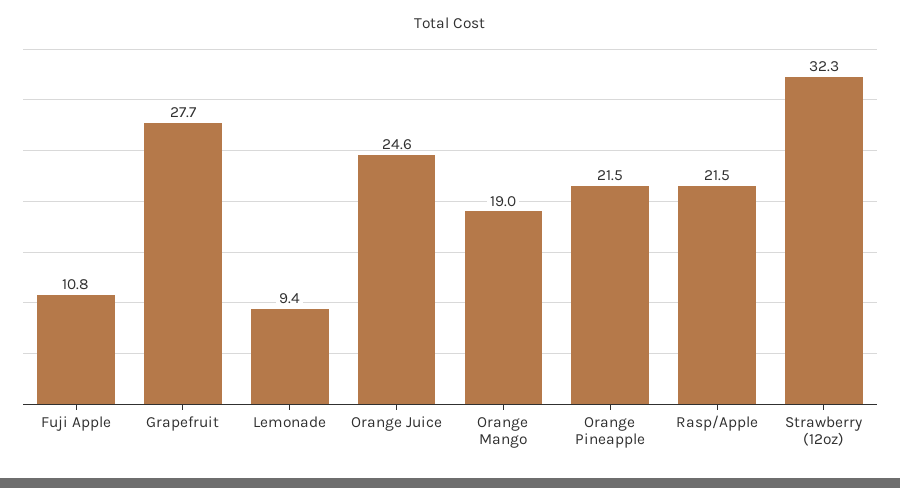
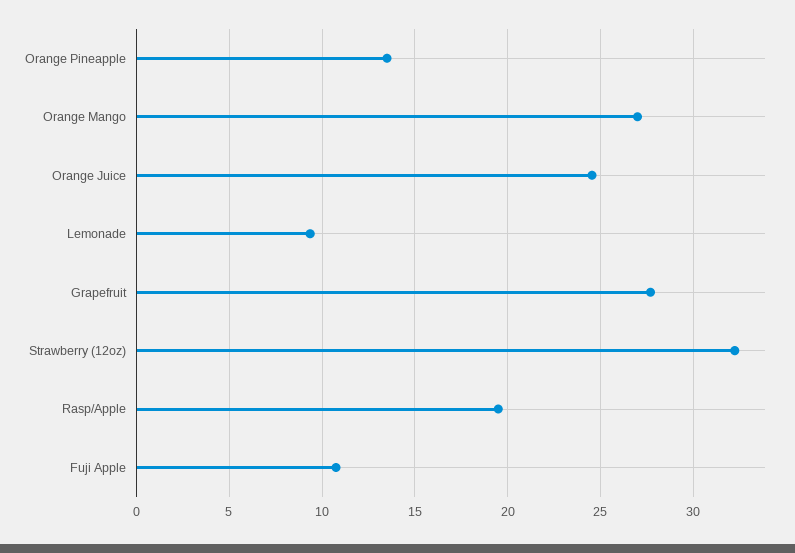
Orange Mango: 19 -> 27
Orange Pineapple: 21.5 -> 13.5
Rasp/Apple: 21.5 -> 19.5

